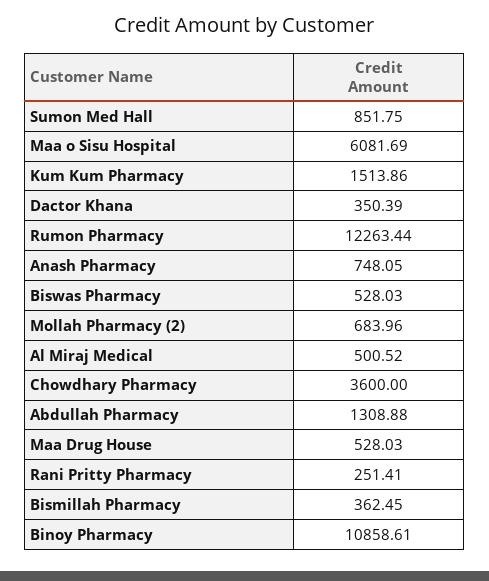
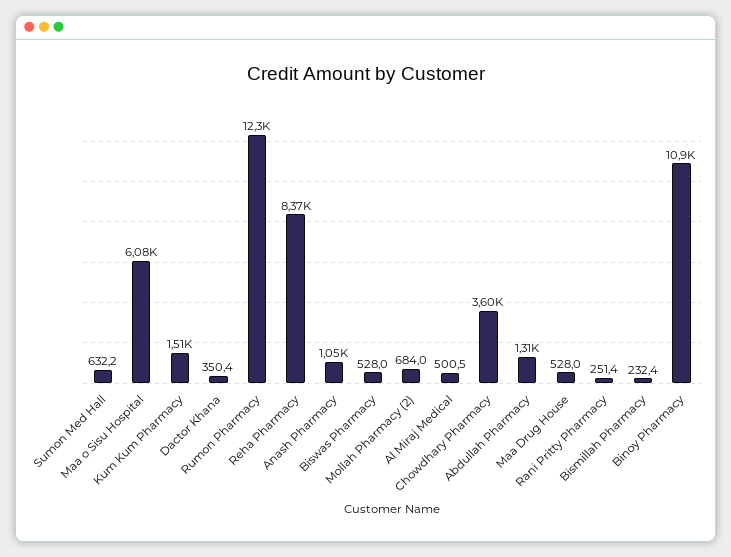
Sumon Med Hall: 851.75 -> 632.2
Anash Pharmacy: 748.05 -> 1050
Bismillah Pharmacy: 362.45 -> 232.4
Reha Pharmacy: none -> 8370

